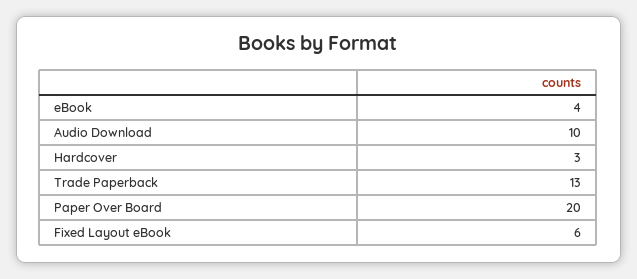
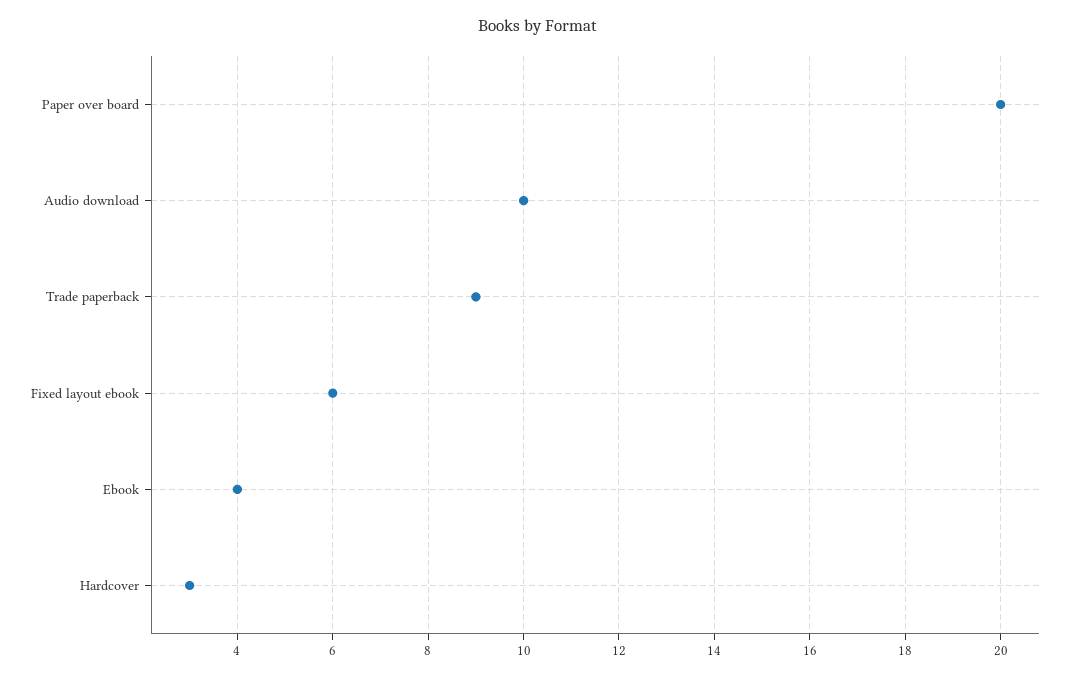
Trade Paperback: 13 -> 9

